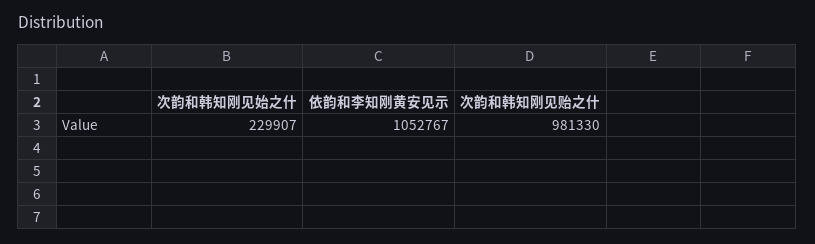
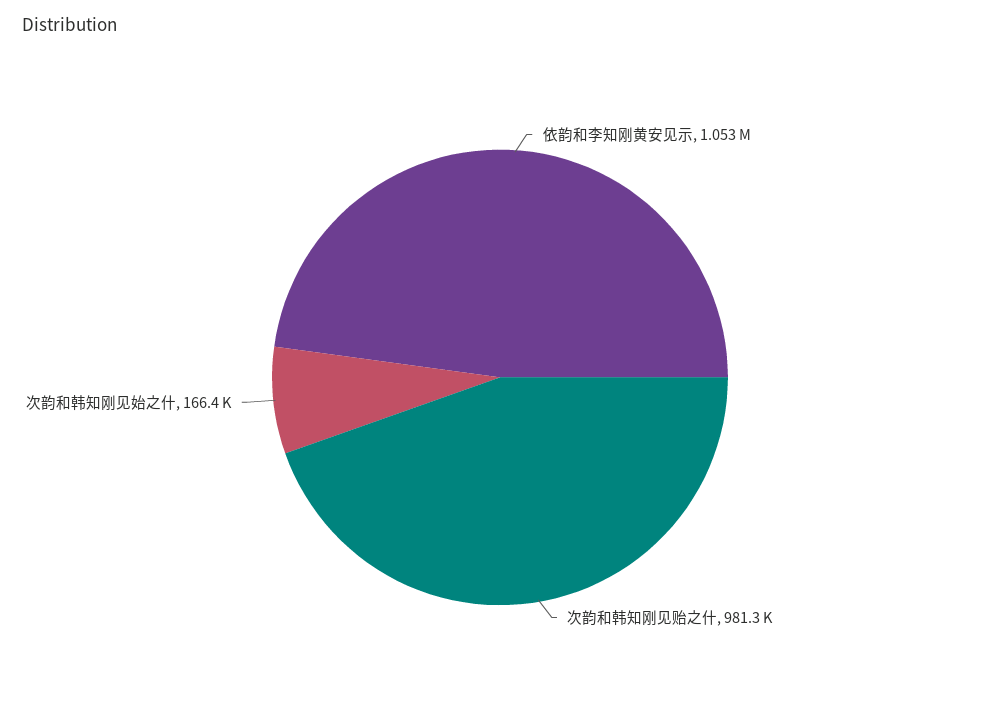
次韵和韩知刚见始之什: 229907 -> 166400

